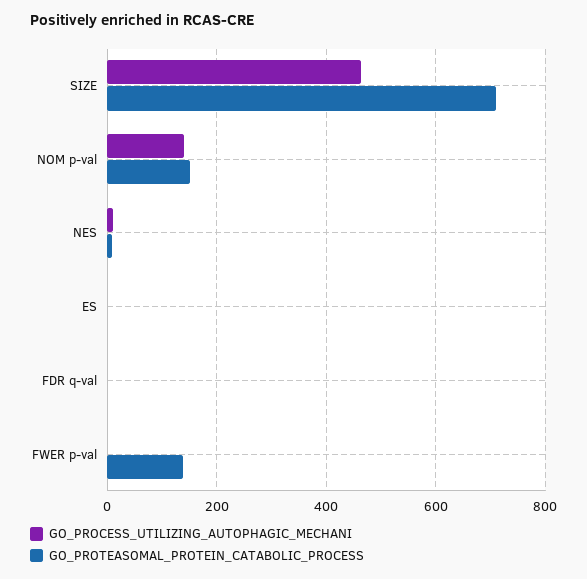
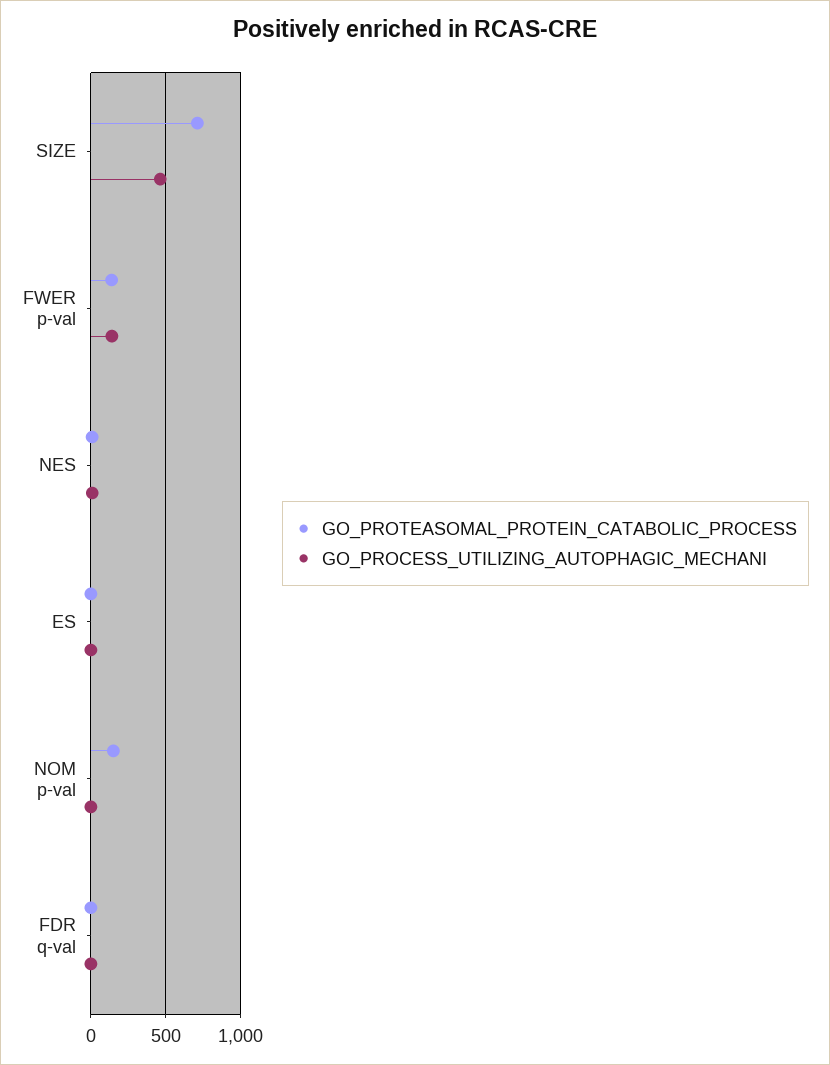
GO_PROCESS_UTILIZING_AUTOPHAGIC_MECHANI, NOM p-val: 140 -> 0
GO_PROCESS_UTILIZING_AUTOPHAGIC_MECHANI, FWER p-val: 0 -> 150

